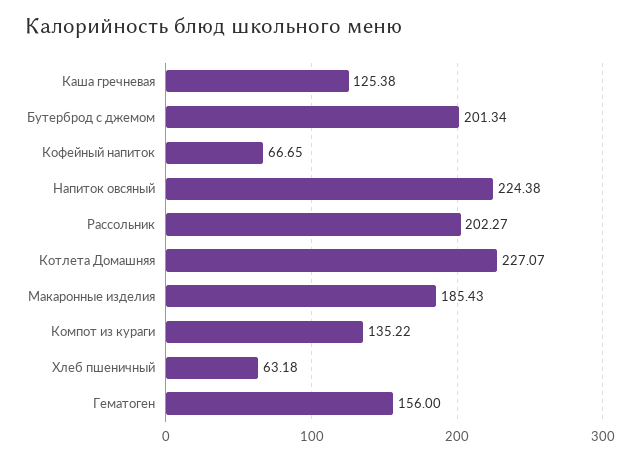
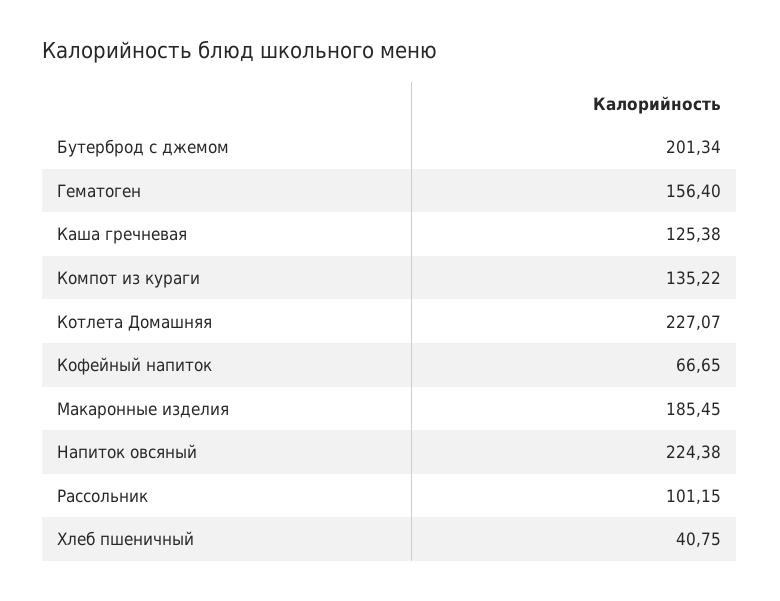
Рассольник: 202.27 -> 101.15
Макаронные изделия: 185.43 -> 185.45
Хлеб пшеничный: 63.18 -> 40.75
Гематоген: 156 -> 156.4

